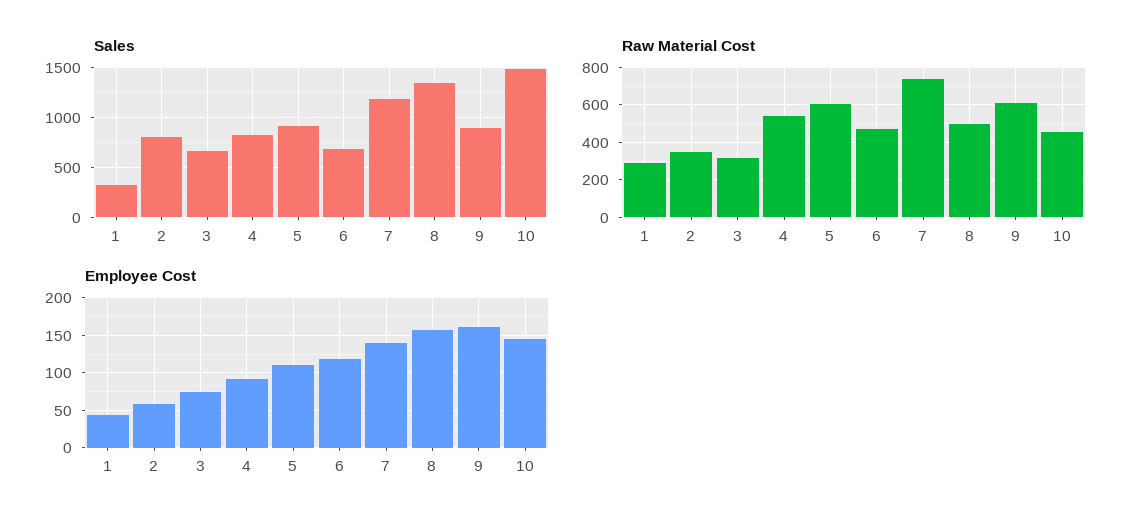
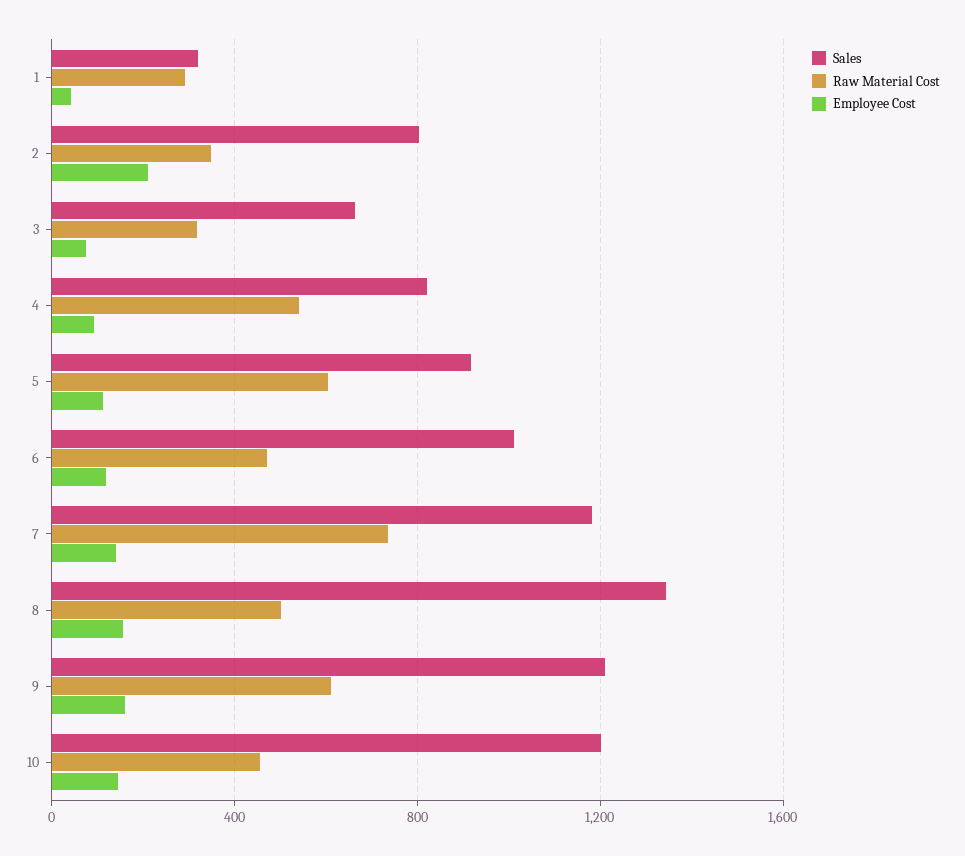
Sales, 6: 700 -> 1000
Sales, 9: 900 -> 1200
Sales, 10: 1500 -> 1200
Employee Cost, 2: 60 -> 200

